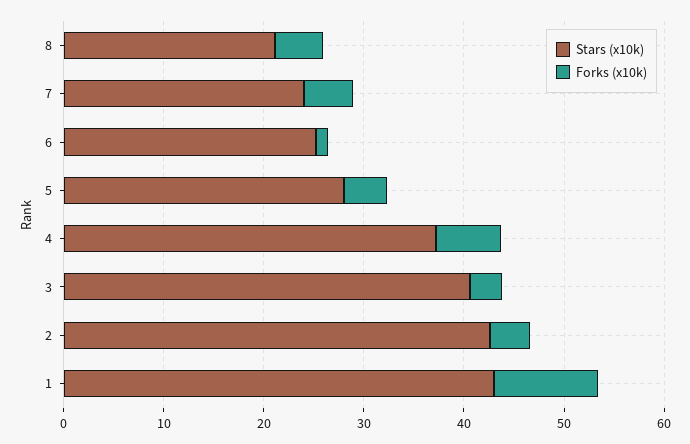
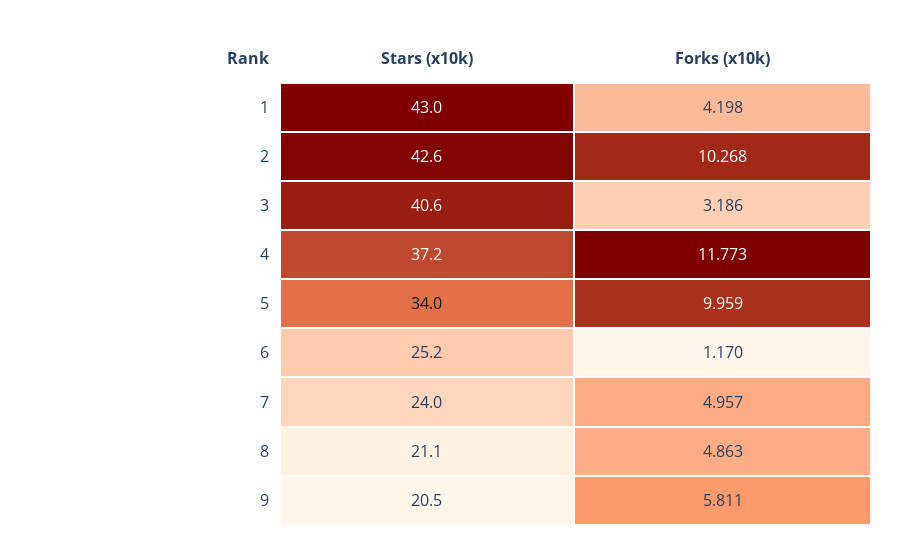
Stars (x10k), 5: 28 -> 34
Forks (x10k), 5: 4 -> 9.959
Forks (x10k), 4: 6 -> 11.773
Forks (x10k), 2: 4 -> 10.268
Forks (x10k), 1: 10 -> 4.198
Stars (x10k), 9: none -> 20.5
Forks (x10k), 9: none -> 5.811

